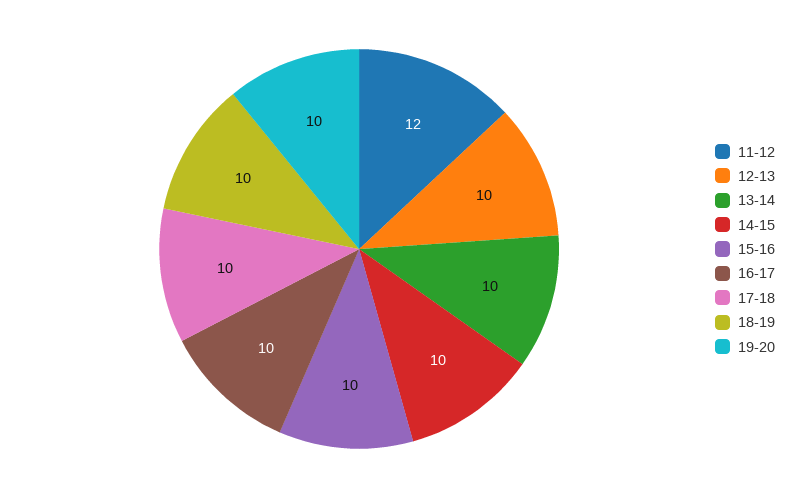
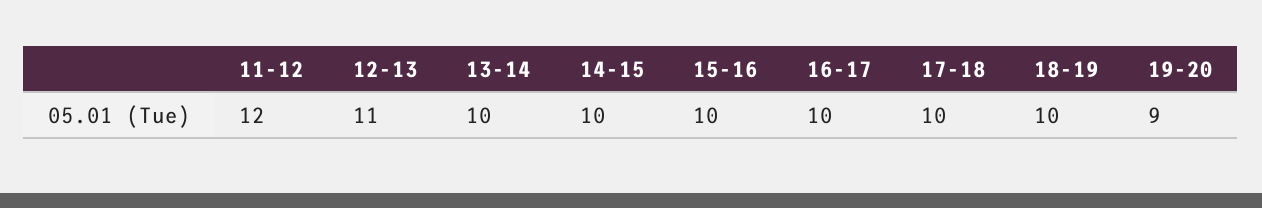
12-13: 10 -> 11
19-20: 10 -> 9

